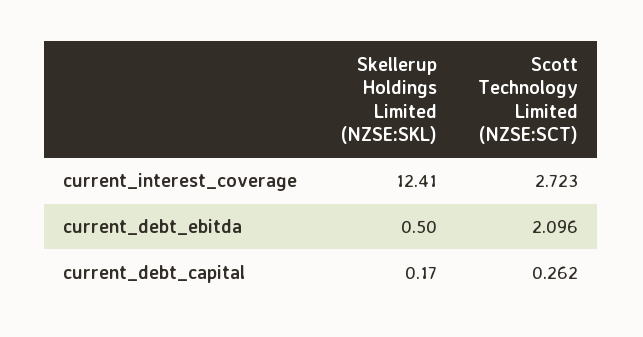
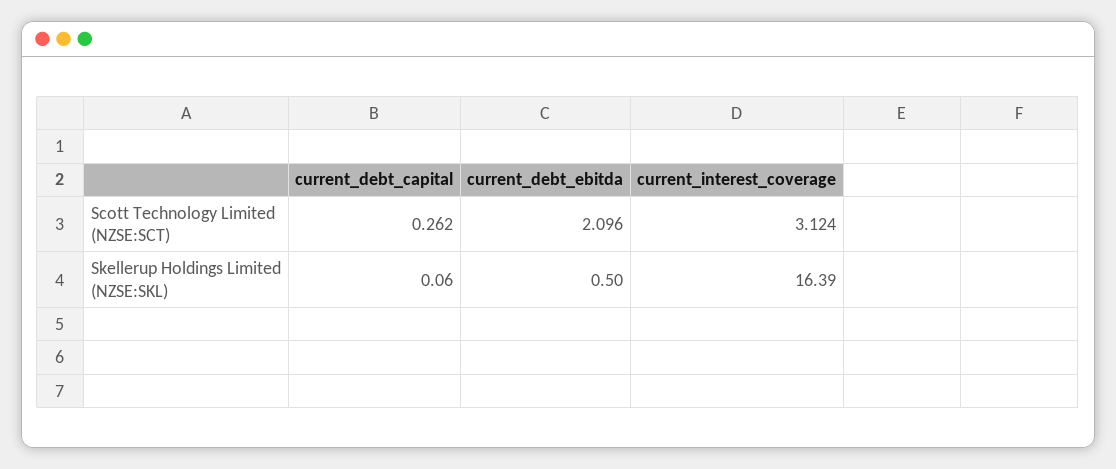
Skellerup Holdings Limited (NZSE:SKL), current_interest_coverage: 12.41 -> 16.39
Scott Technology Limited (NZSE:SCT), current_interest_coverage: 2.723 -> 3.124
Skellerup Holdings Limited (NZSE:SKL), current_debt_capital: 0.17 -> 0.06

